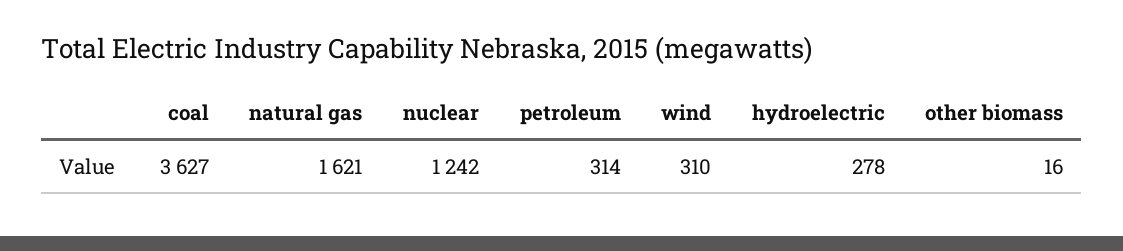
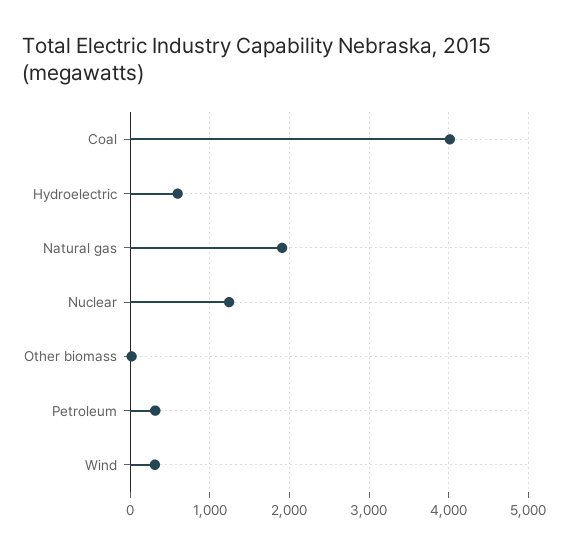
coal: 3627 -> 4000
natural gas: 1621 -> 1900
hydroelectric: 278 -> 600

